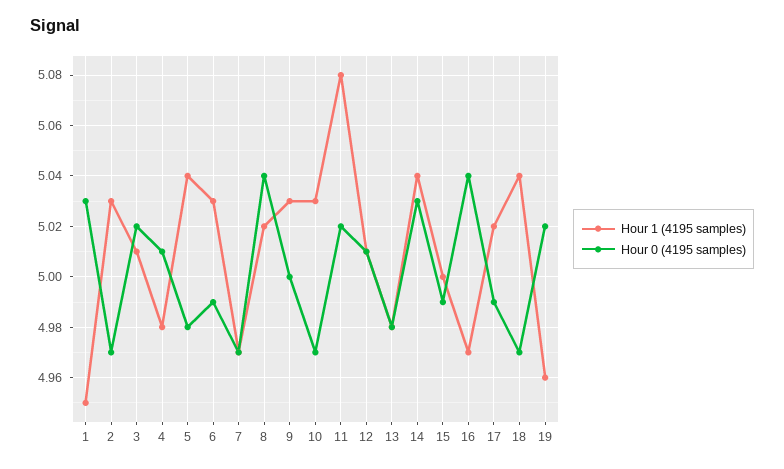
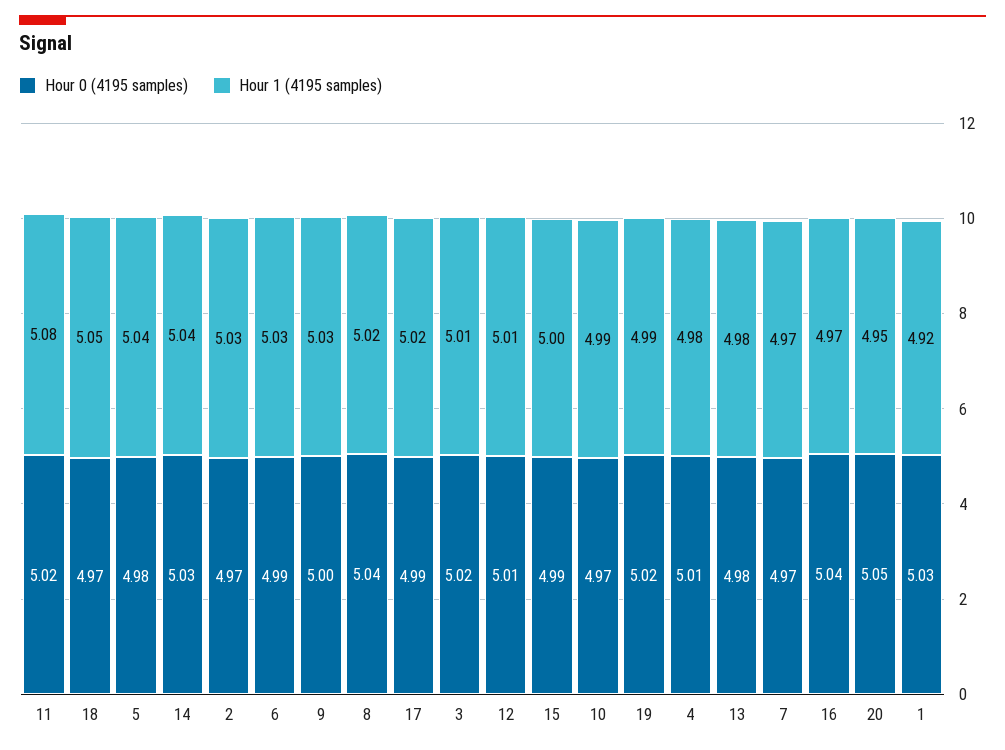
Hour 1 (4195 samples), 1: 4.95 -> 4.92
Hour 1 (4195 samples), 10: 5.03 -> 4.99
Hour 1 (4195 samples), 18: 5.04 -> 5.05
Hour 1 (4195 samples), 19: 4.96 -> 4.99
Hour 0 (4195 samples), 20: none -> 5.05
Hour 1 (4195 samples), 20: none -> 4.95

